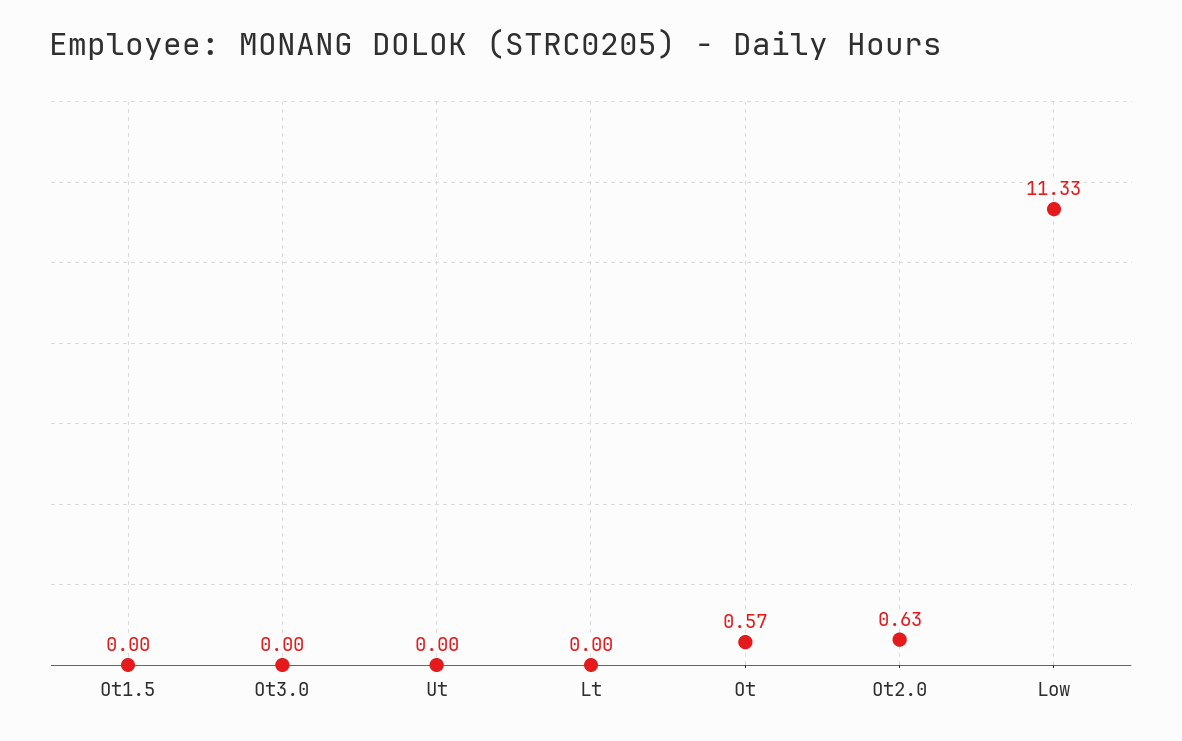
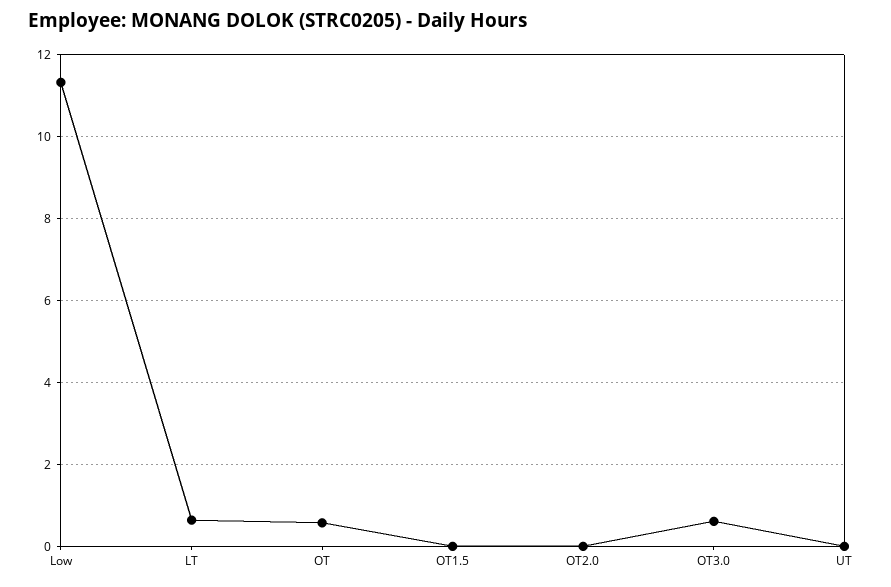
Ot3.0: 0 -> 0.6
Lt: 0 -> 0.6
Ot2.0: 0.63 -> 0

